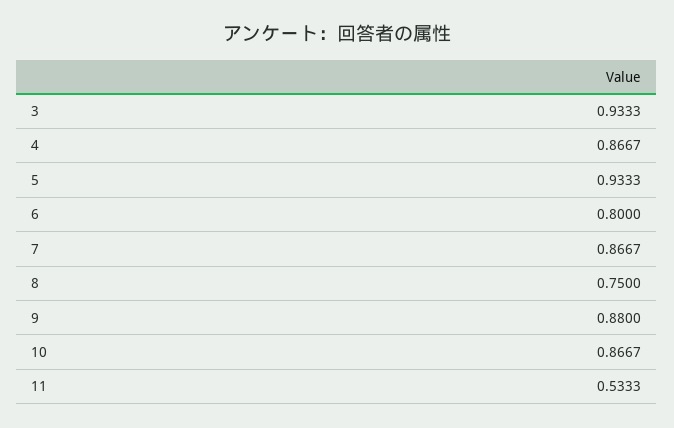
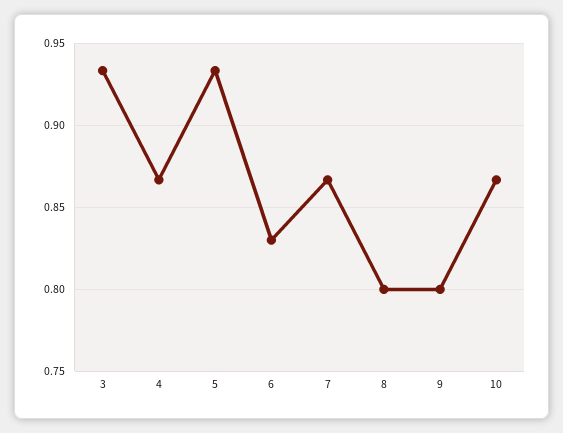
6: 0.8 -> 0.83
8: 0.75 -> 0.8
9: 0.88 -> 0.8
11: 0.5333 -> none

